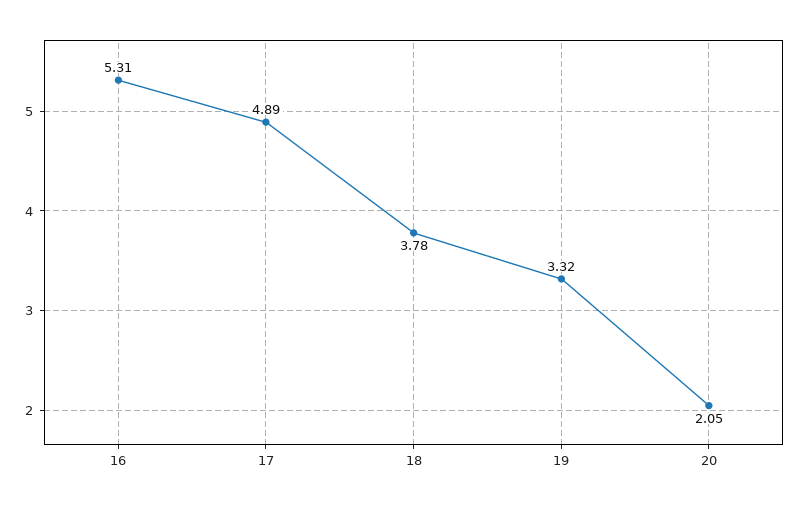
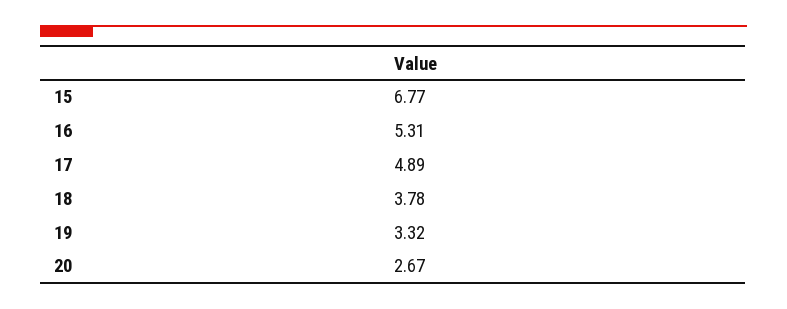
20: 2.05 -> 2.67
15: none -> 6.77

